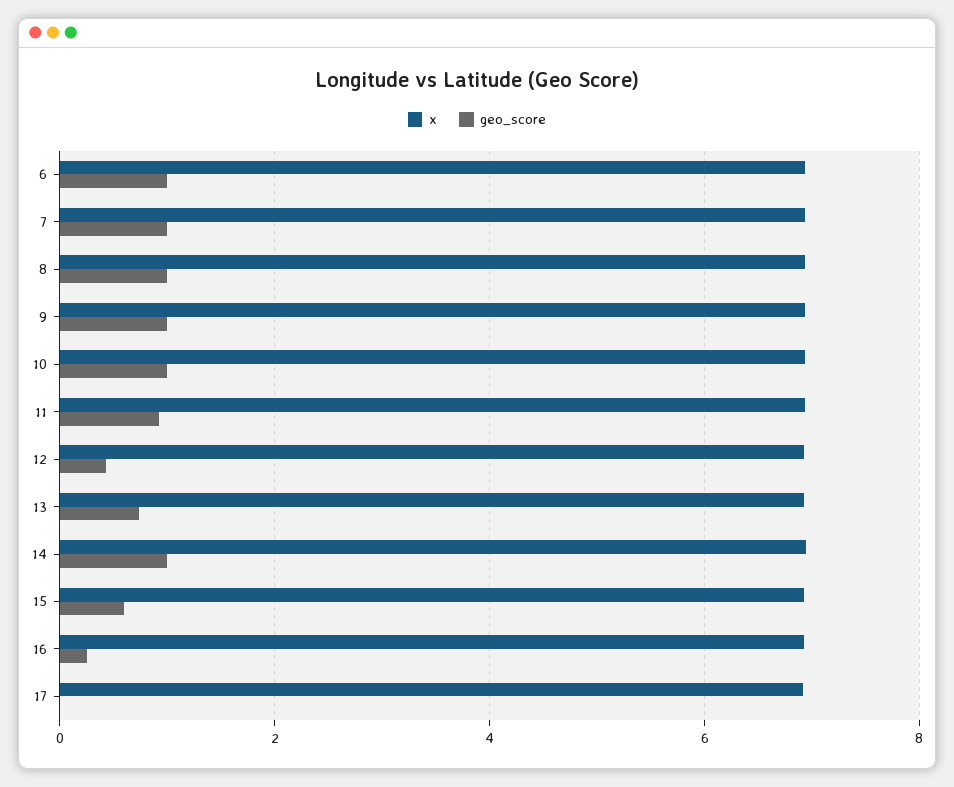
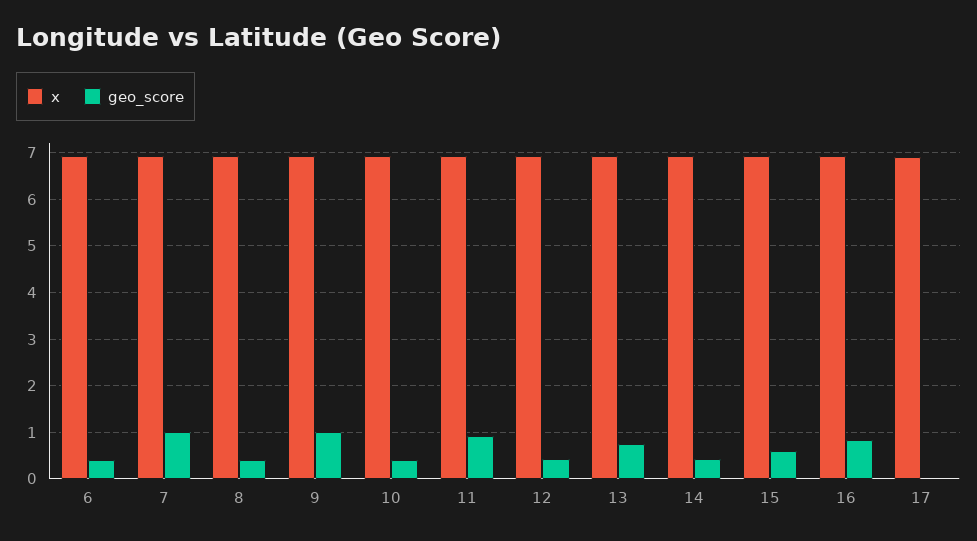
geo_score, 6: 1 -> 0.4
geo_score, 8: 1 -> 0.4
geo_score, 10: 1 -> 0.4
geo_score, 14: 1 -> 0.4
geo_score, 16: 0.2 -> 0.8

